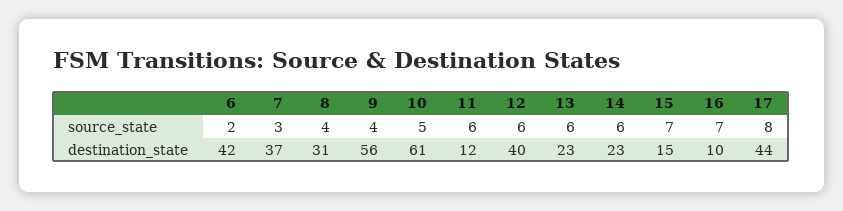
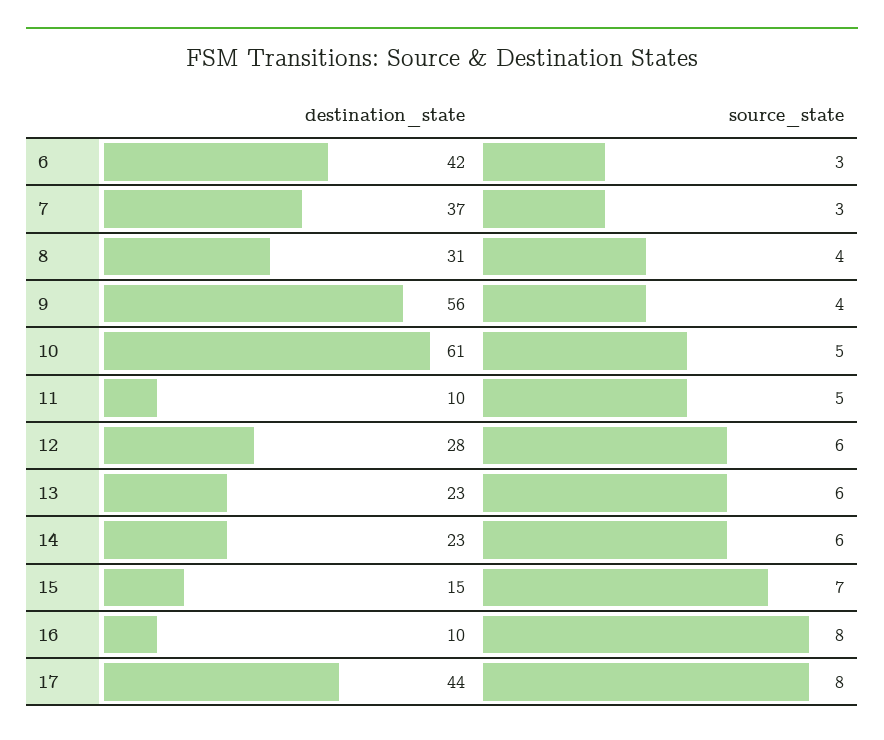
6, source_state: 2 -> 3
11, source_state: 6 -> 5
16, source_state: 7 -> 8
11, destination_state: 12 -> 10
12, destination_state: 40 -> 28

